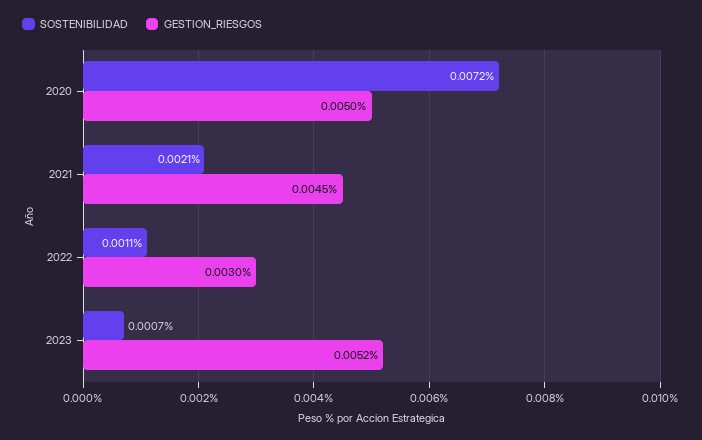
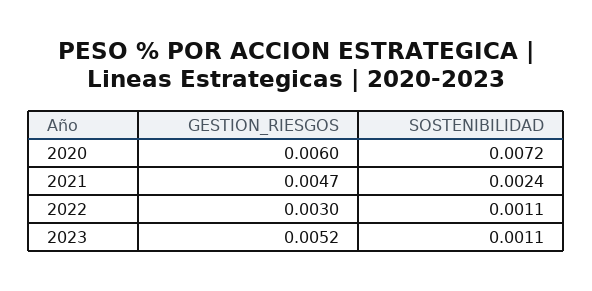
GESTION_RIESGOS, 2020: 0.005 -> 0.006
SOSTENIBILIDAD, 2021: 0.0021 -> 0.0024
GESTION_RIESGOS, 2021: 0.0045 -> 0.0047
SOSTENIBILIDAD, 2023: 0.0007 -> 0.0011

